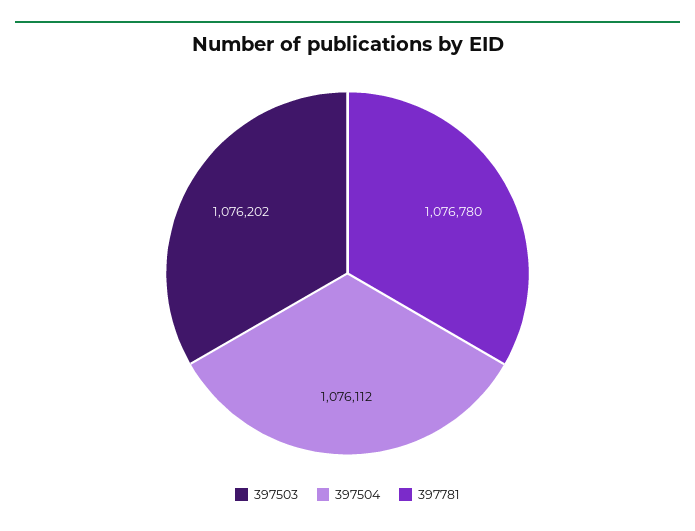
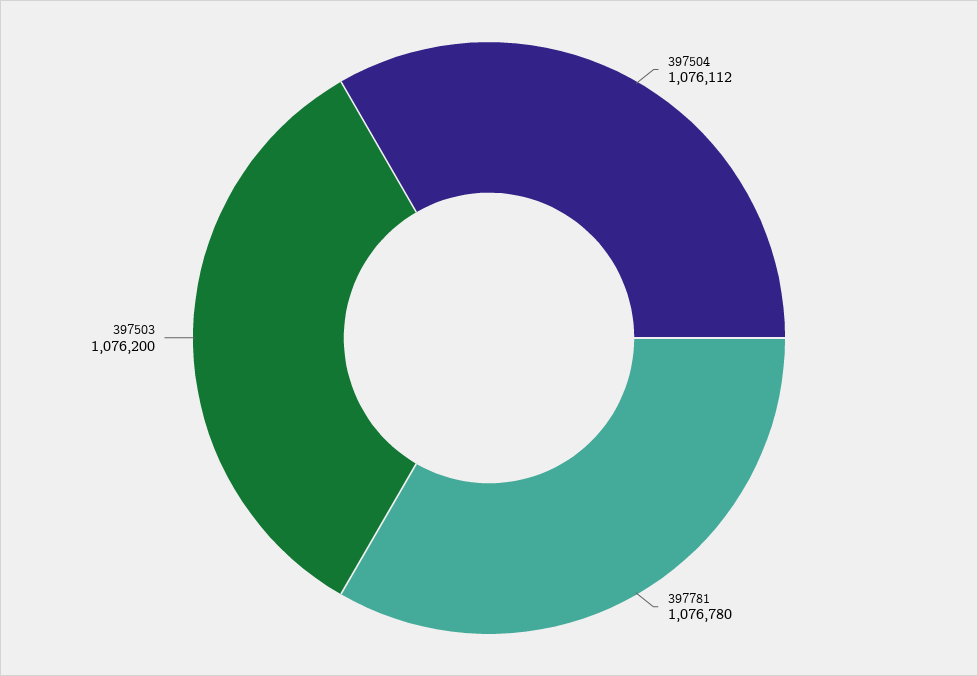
397503: 1076202 -> 1076200

